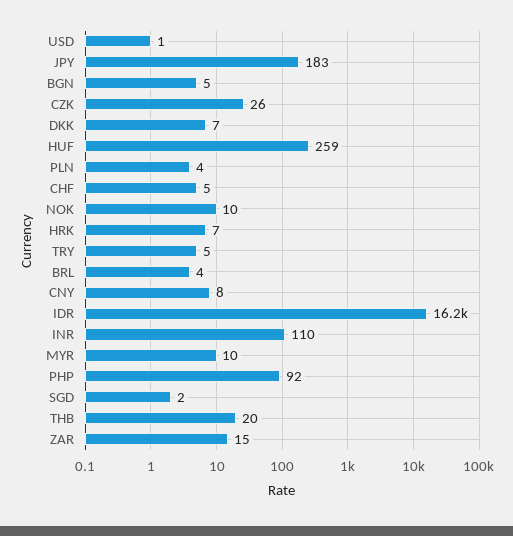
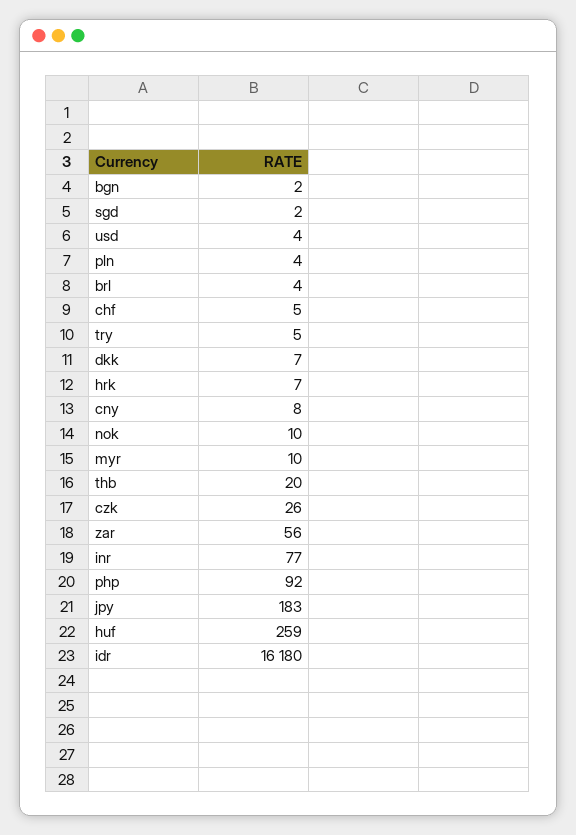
USD: 1 -> 4
BGN: 5 -> 2
INR: 110 -> 77
ZAR: 15 -> 56

